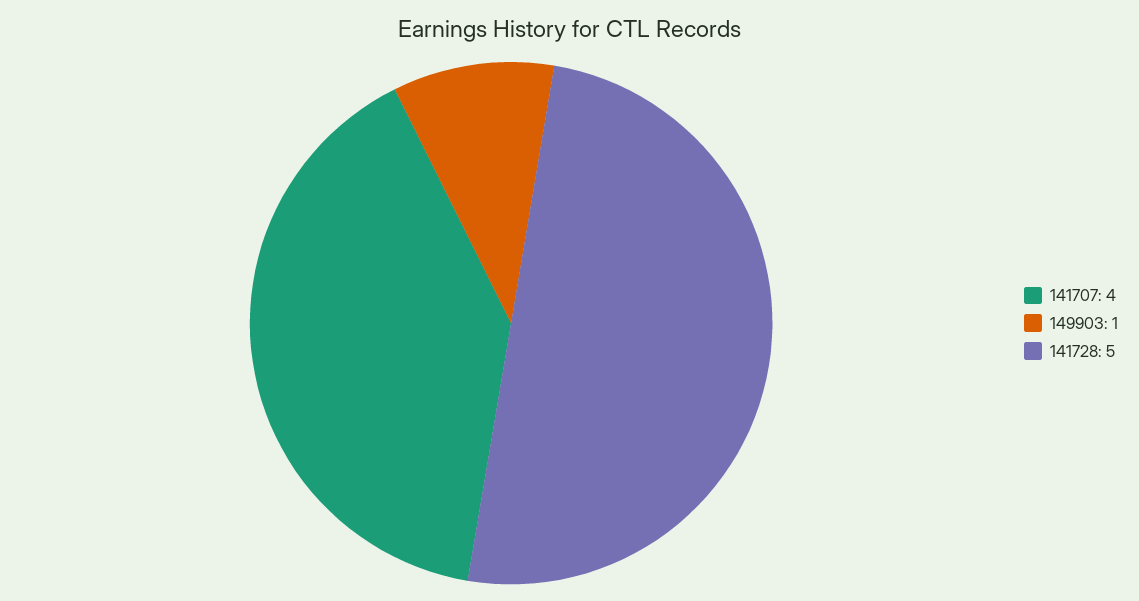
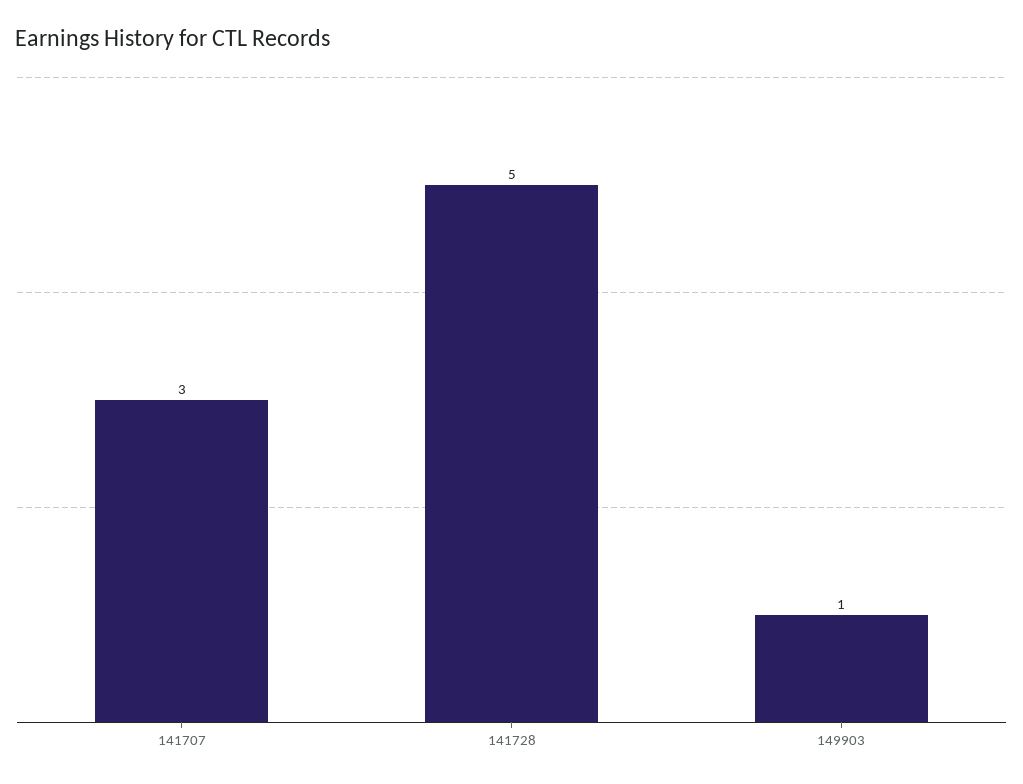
141707: 4 -> 3

